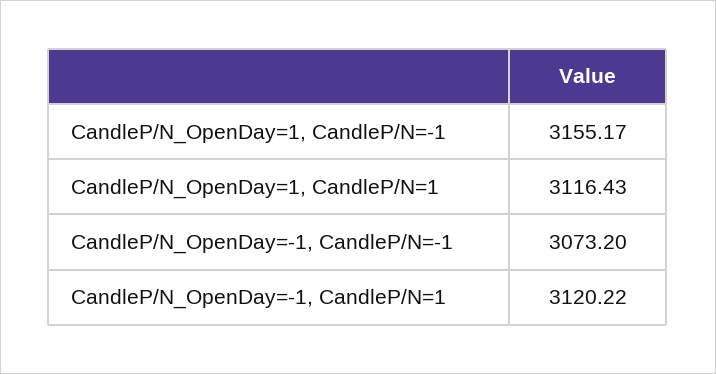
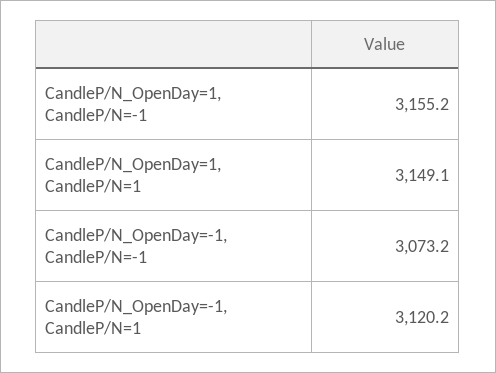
CandleP/N_OpenDay=1, CandleP/N=1: 3116.43 -> 3149.1

